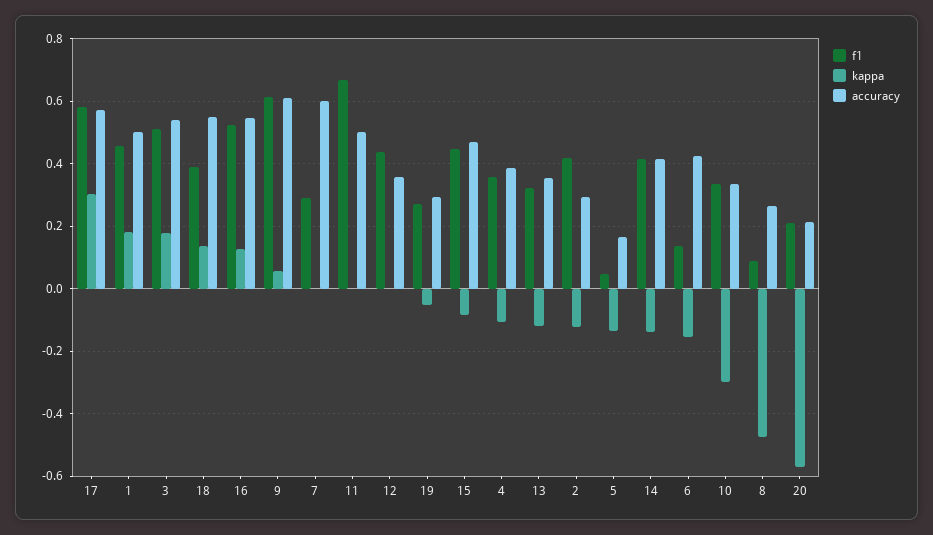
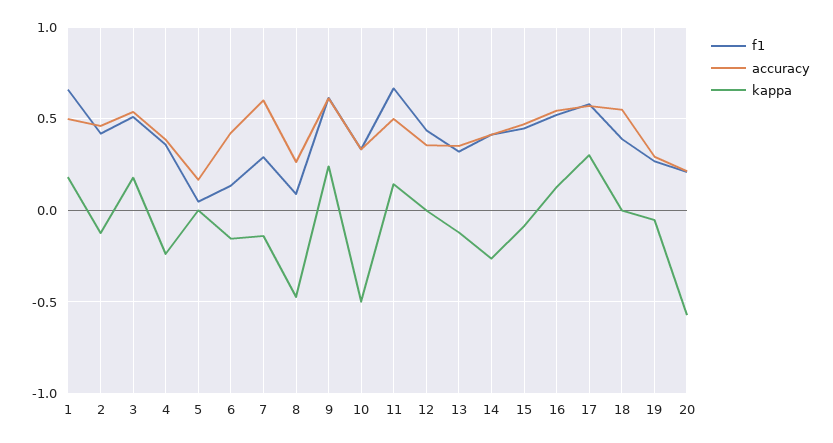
f1, 1: 0.46 -> 0.65
kappa, 18: 0.14 -> 0
kappa, 9: 0.06 -> 0.25
kappa, 7: 0 -> -0.15
kappa, 11: 0 -> 0.15
kappa, 4: -0.1 -> -0.25
accuracy, 2: 0.3 -> 0.45
kappa, 5: -0.14 -> 0
kappa, 14: -0.14 -> -0.25
kappa, 10: -0.3 -> -0.5

